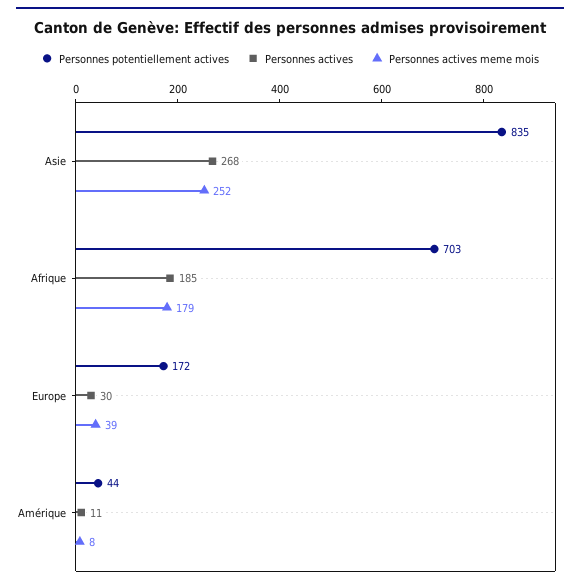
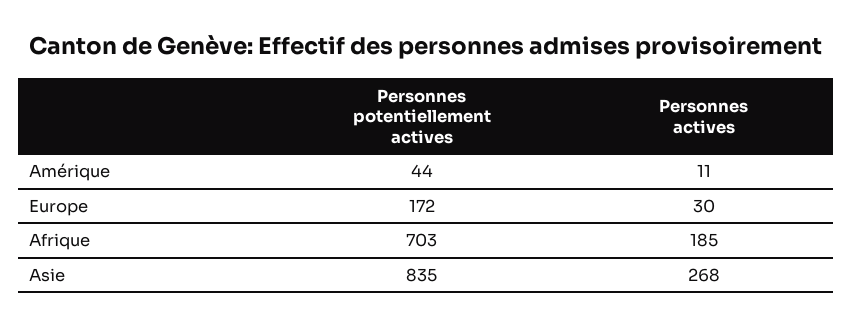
Personnes actives meme mois, Asie: 252 -> none
Personnes actives meme mois, Afrique: 179 -> none
Personnes actives meme mois, Europe: 39 -> none
Personnes actives meme mois, Amérique: 8 -> none

